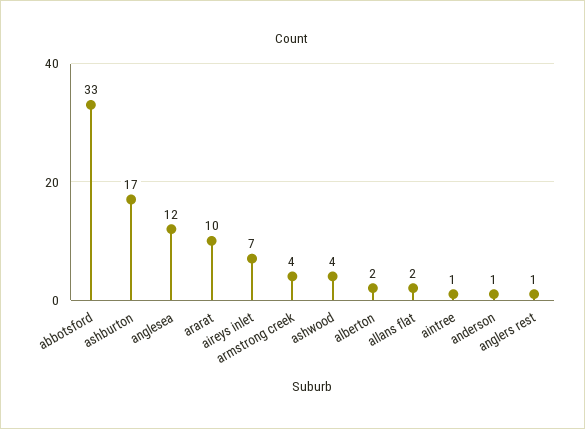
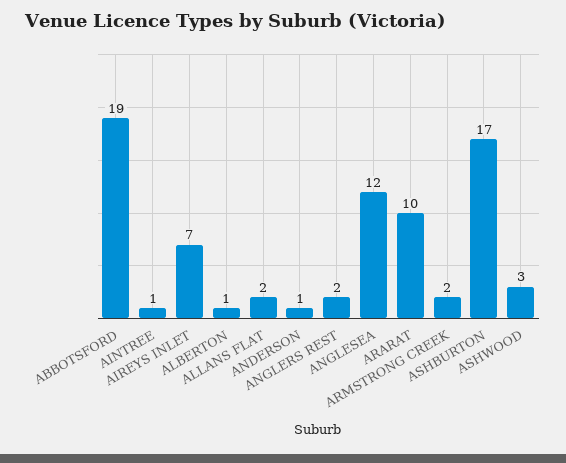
abbotsford: 33 -> 19
armstrong creek: 4 -> 2
ashwood: 4 -> 3
alberton: 2 -> 1
anglers rest: 1 -> 2

